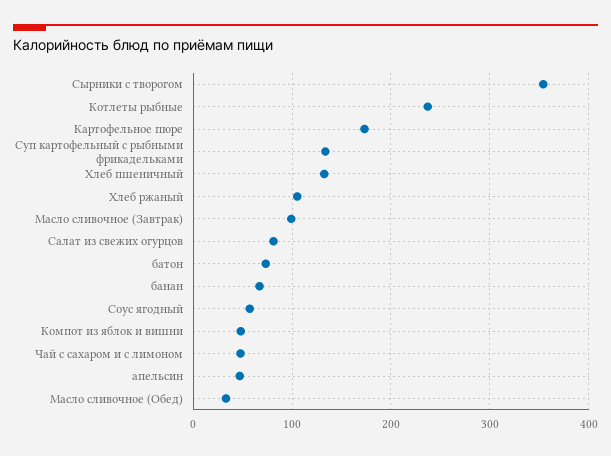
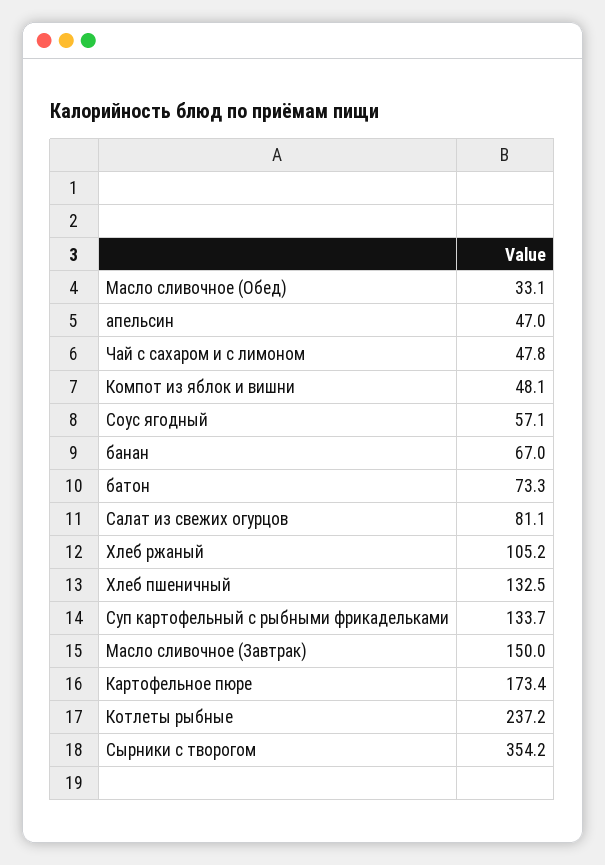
Масло сливочное (Завтрак): 100 -> 150

